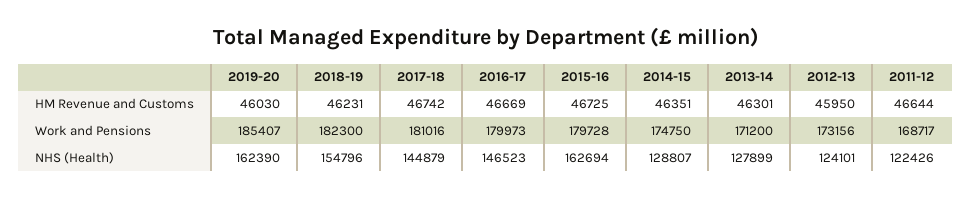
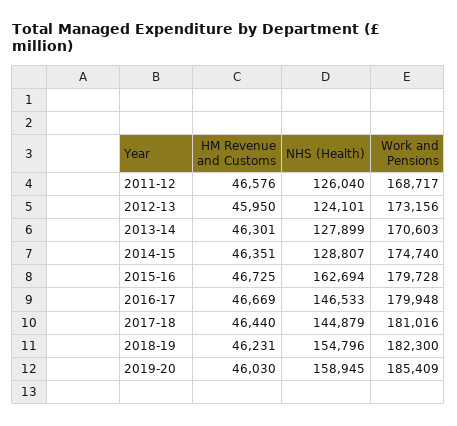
2017-18, HM Revenue and Customs: 46742 -> 46440
2011-12, HM Revenue and Customs: 46644 -> 46576
2019-20, Work and Pensions: 185407 -> 185409
2016-17, Work and Pensions: 179973 -> 179948
2014-15, Work and Pensions: 174750 -> 174740
2013-14, Work and Pensions: 171200 -> 170603
2019-20, NHS (Health): 162390 -> 158945
2016-17, NHS (Health): 146523 -> 146533
2011-12, NHS (Health): 122426 -> 126040

